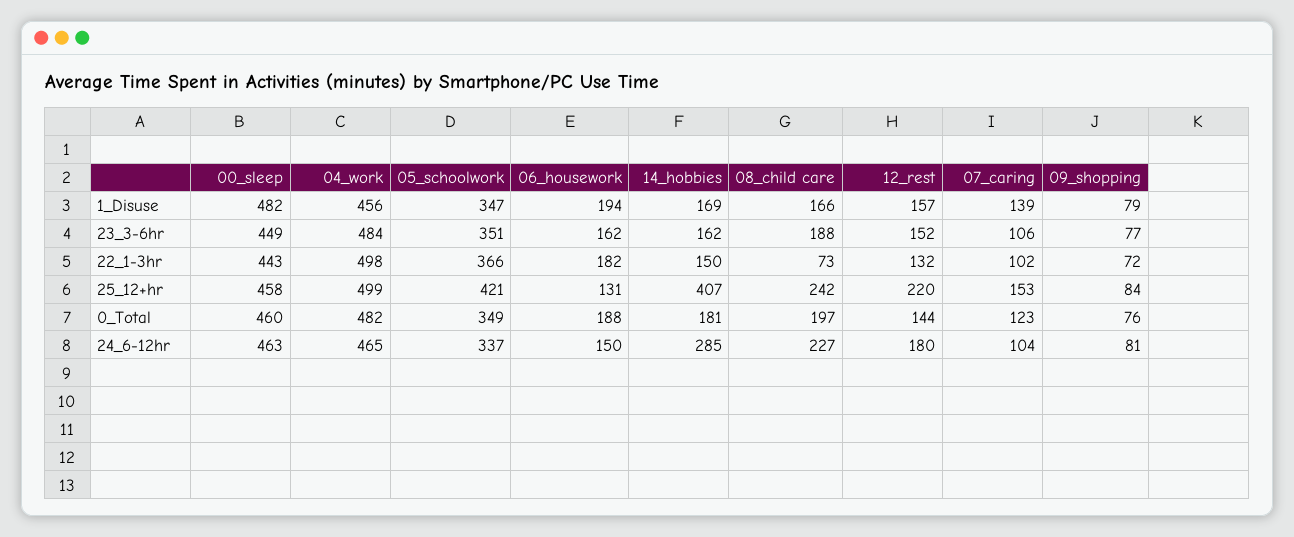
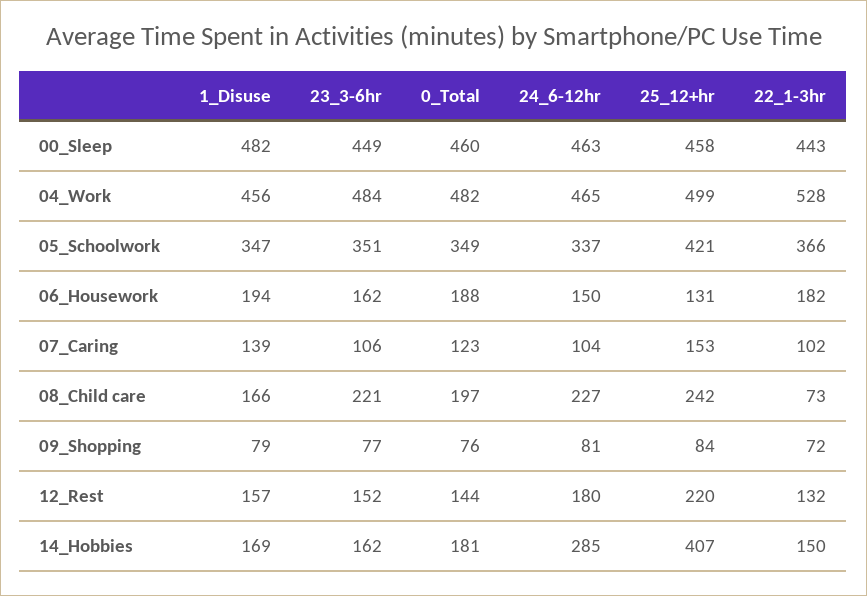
08_child care, 23_3-6hr: 188 -> 221
04_work, 22_1-3hr: 498 -> 528

